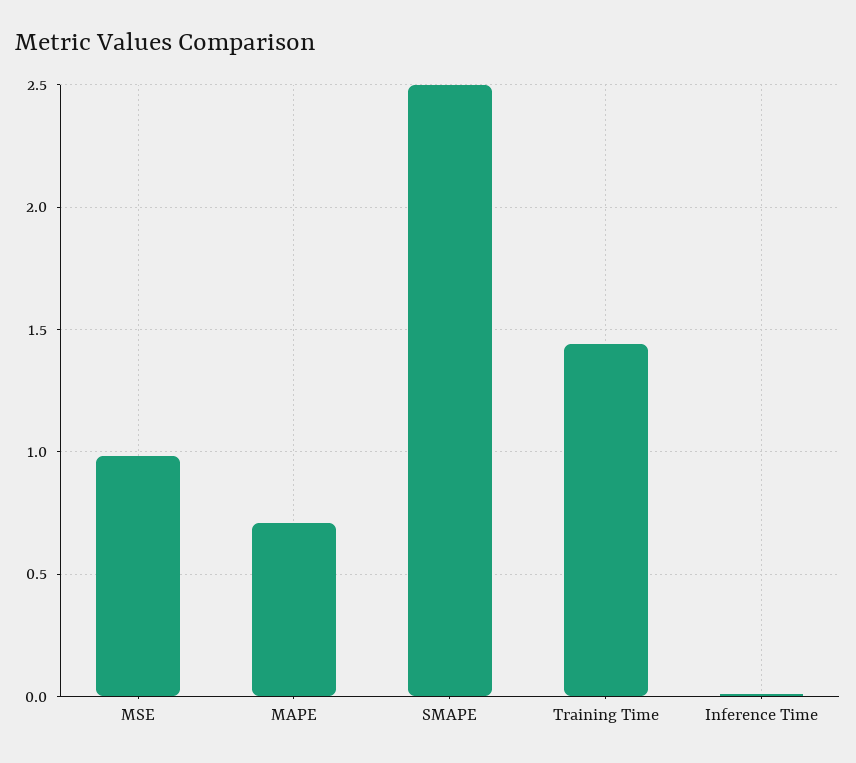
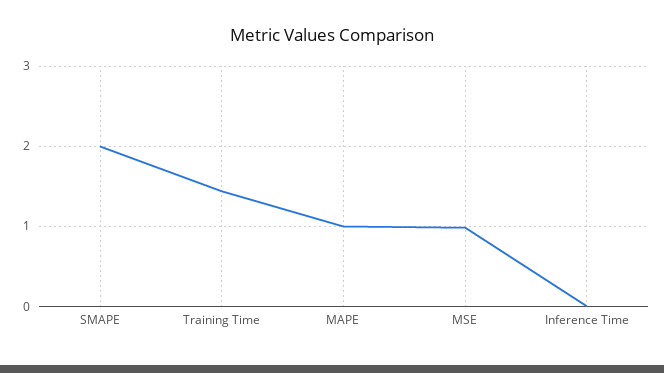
MAPE: 0.7 -> 1
SMAPE: 2.5 -> 2

